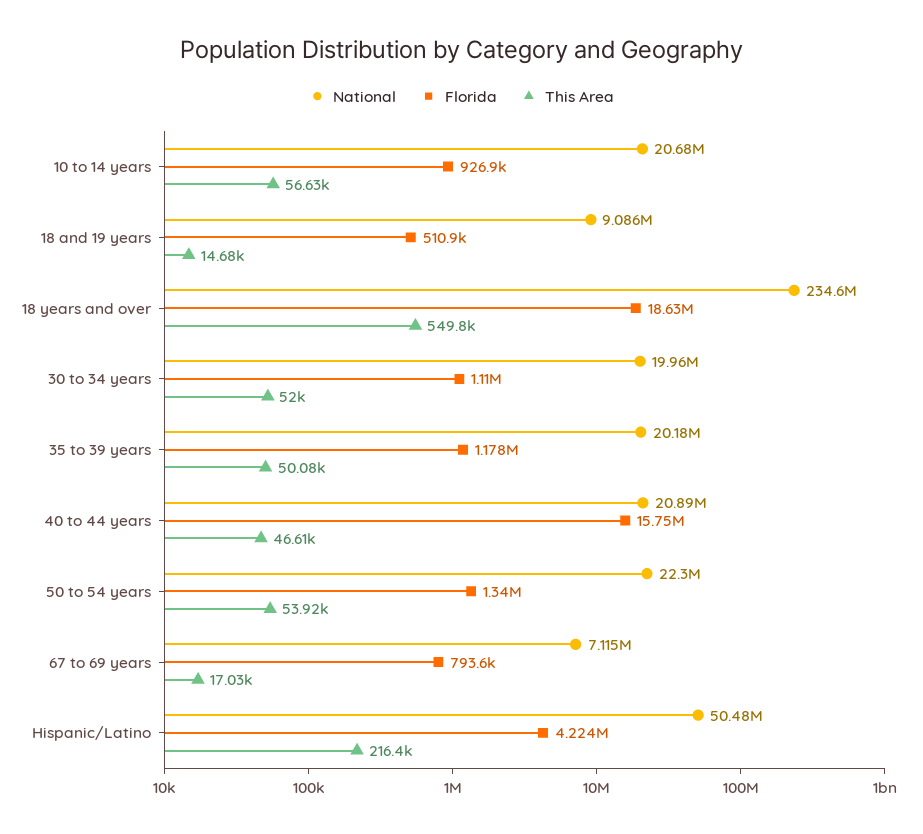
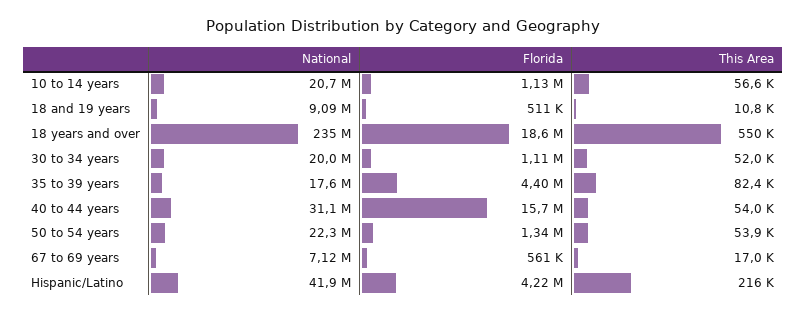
Florida, 10 to 14 years: 926900 -> 1130000
This Area, 18 and 19 years: 14680 -> 10800
National, 35 to 39 years: 20180000 -> 17600000
Florida, 35 to 39 years: 1178000 -> 4400000
This Area, 35 to 39 years: 50080 -> 82400
National, 40 to 44 years: 20890000 -> 31100000
This Area, 40 to 44 years: 46610 -> 54000
Florida, 67 to 69 years: 793600 -> 561000
National, Hispanic/Latino: 50480000 -> 41900000

